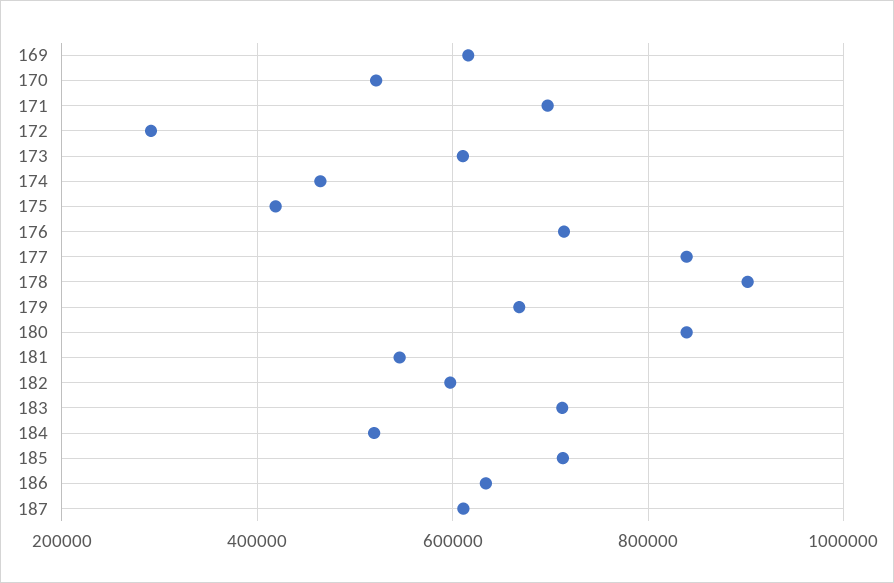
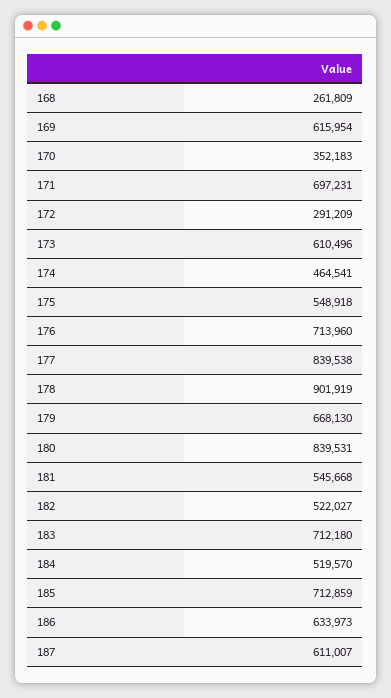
170: 520000 -> 352183
175: 420000 -> 548918
182: 600000 -> 522027
168: none -> 261809

